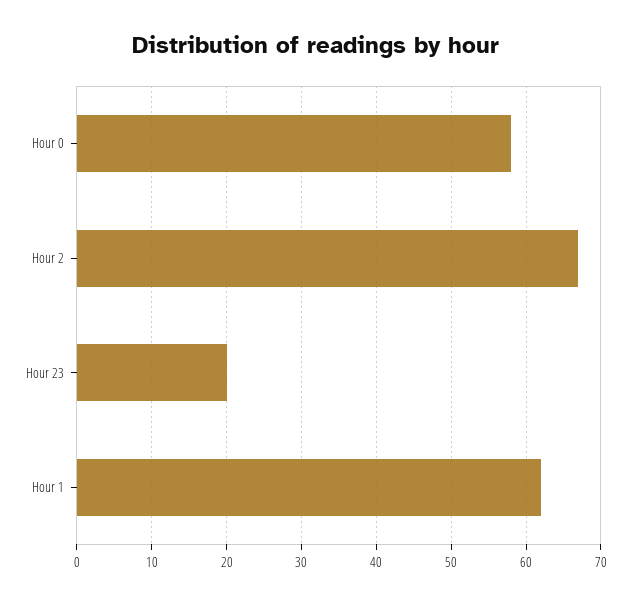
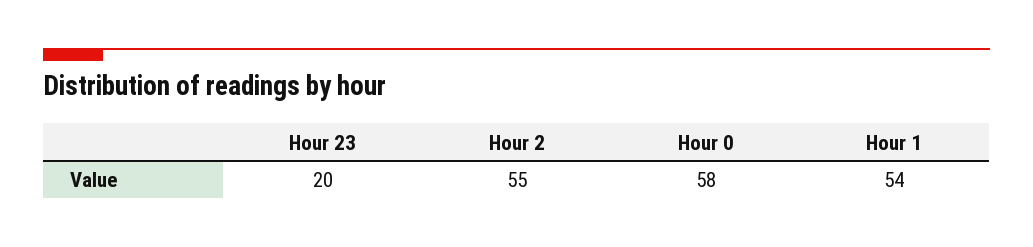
Hour 2: 67 -> 55
Hour 1: 62 -> 54

